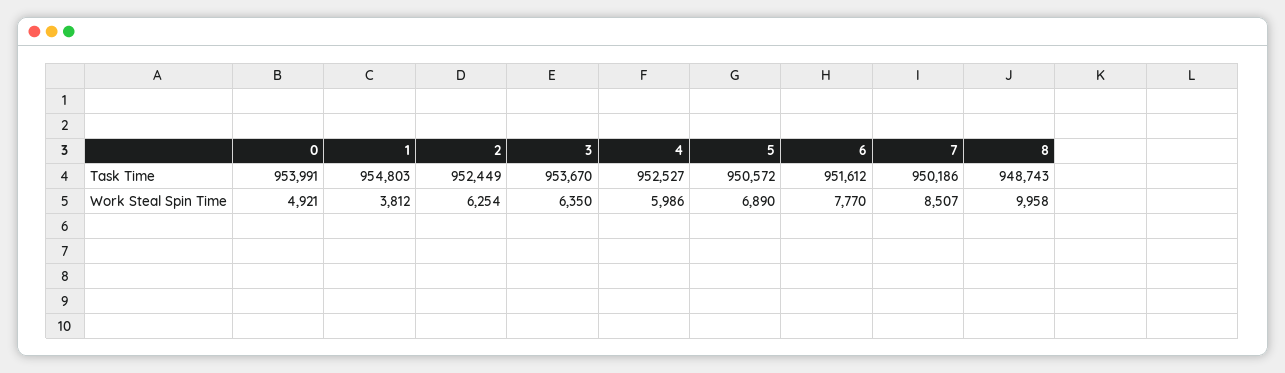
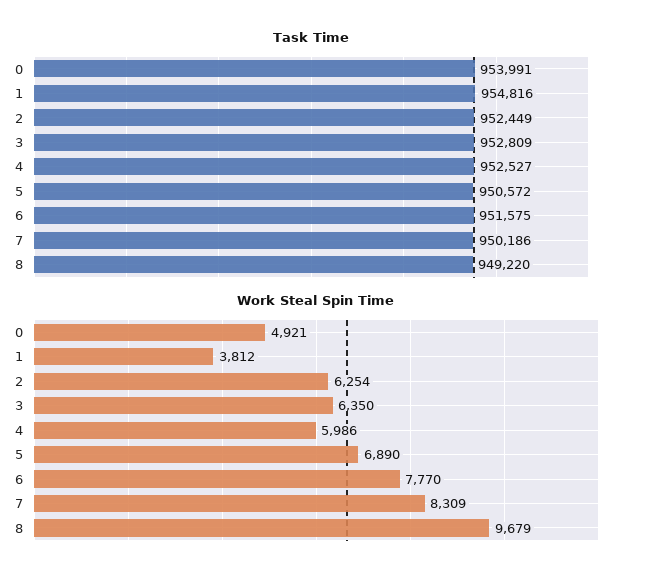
Task Time, 1: 954803 -> 954816
Task Time, 3: 953670 -> 952809
Task Time, 6: 951612 -> 951575
Task Time, 8: 948743 -> 949220
Work Steal Spin Time, 7: 8507 -> 8309
Work Steal Spin Time, 8: 9958 -> 9679

